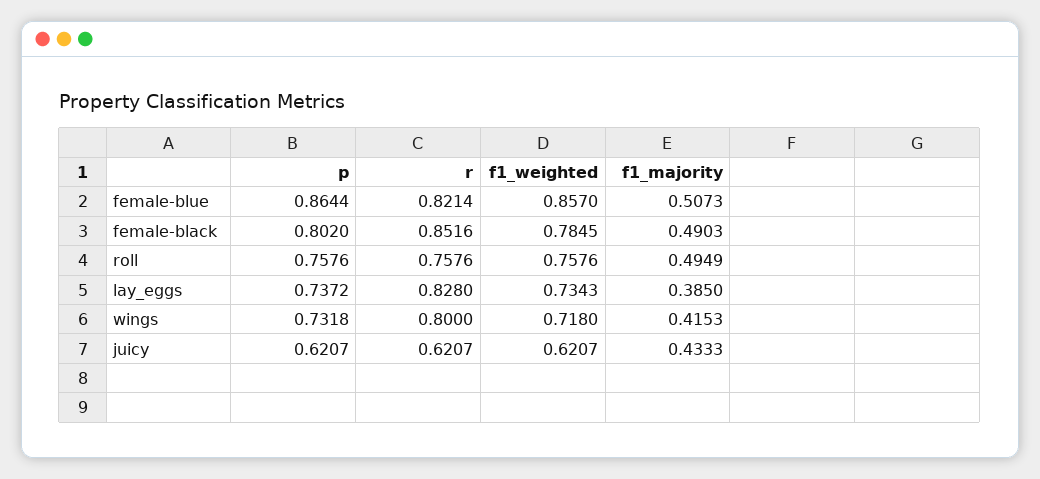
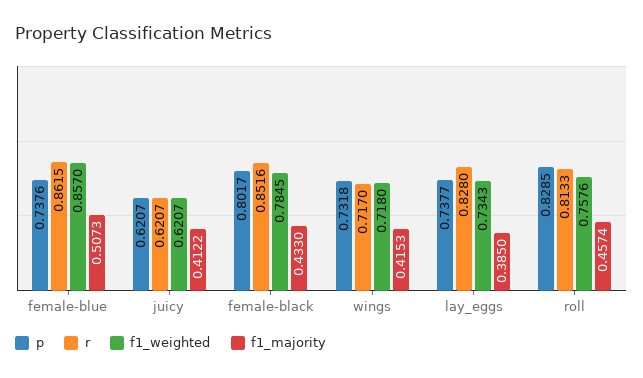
p, female-blue: 0.8644 -> 0.7376
r, female-blue: 0.8214 -> 0.8615
p, female-black: 0.802 -> 0.8017
f1_majority, female-black: 0.4903 -> 0.433
p, roll: 0.7576 -> 0.8285
r, roll: 0.7576 -> 0.8133
f1_majority, roll: 0.4949 -> 0.4574
p, lay_eggs: 0.7372 -> 0.7377
r, wings: 0.8 -> 0.717
f1_majority, juicy: 0.4333 -> 0.4122

